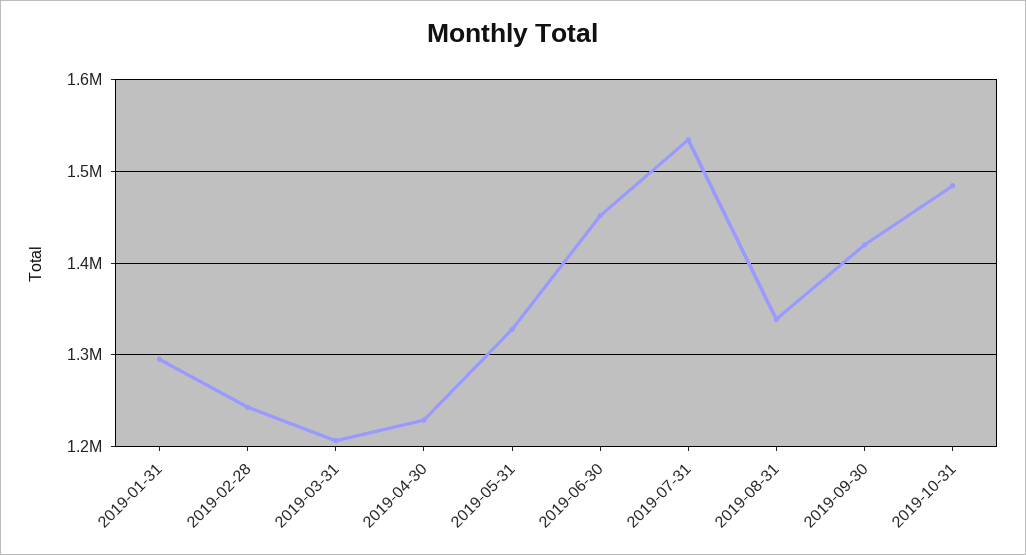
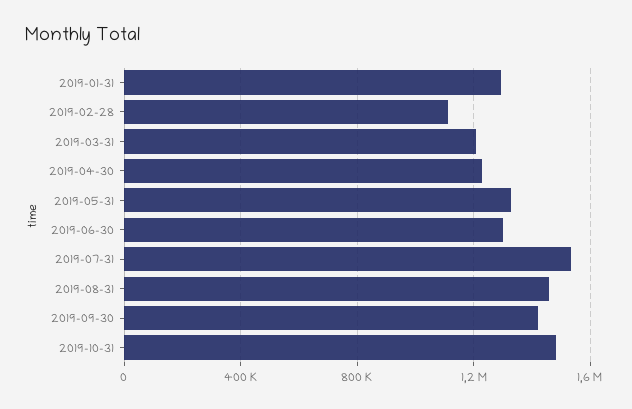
2019-02-28: 1240000 -> 1100000
2019-06-30: 1450000 -> 1300000
2019-08-31: 1340000 -> 1450000

